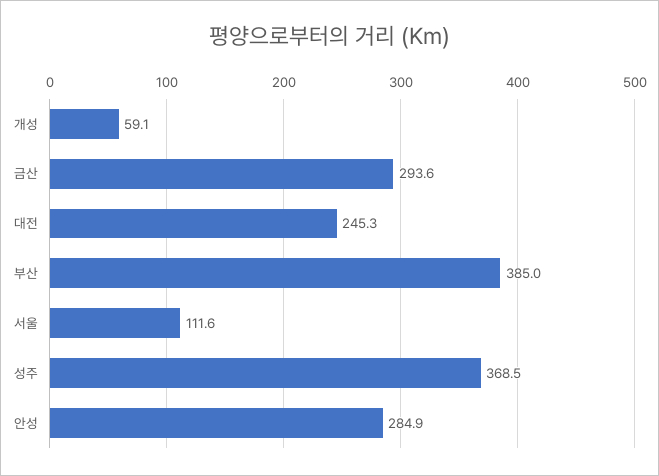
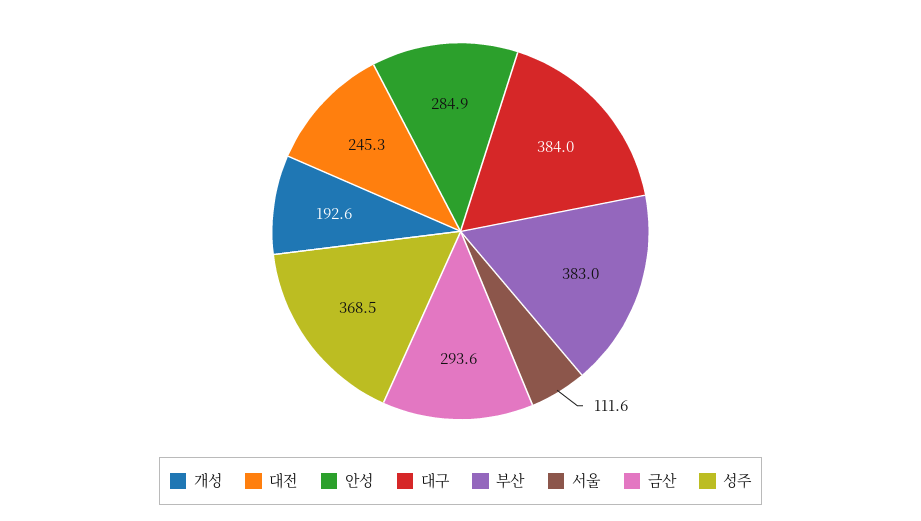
개성: 59.1 -> 192.6
부산: 385 -> 383
대구: none -> 384

